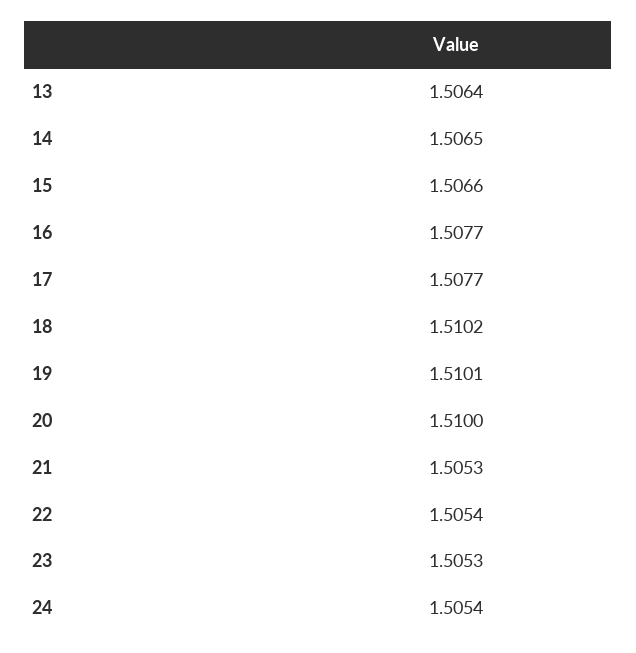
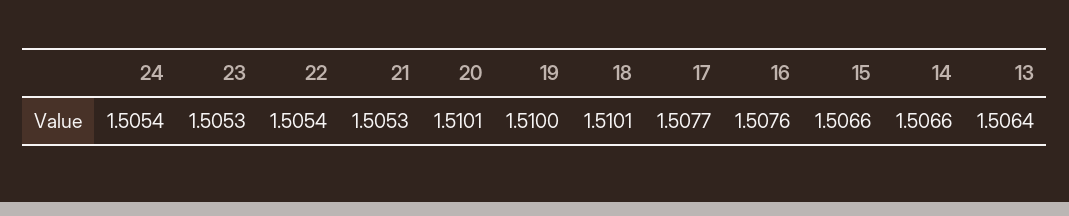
14: 1.5065 -> 1.5066
16: 1.5077 -> 1.5076
18: 1.5102 -> 1.5101
19: 1.5101 -> 1.51
20: 1.51 -> 1.5101

